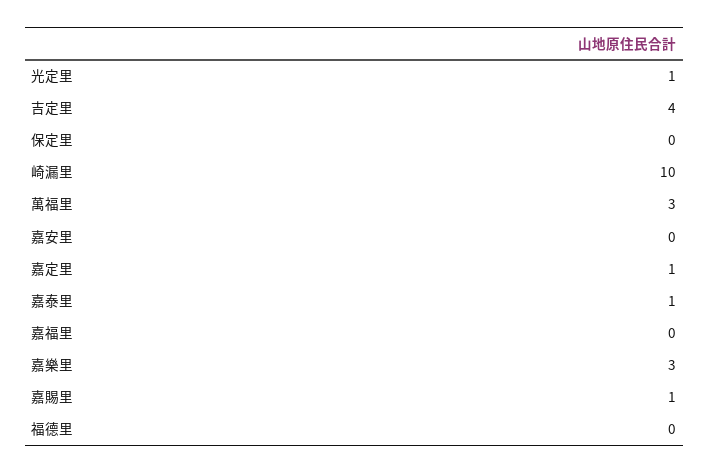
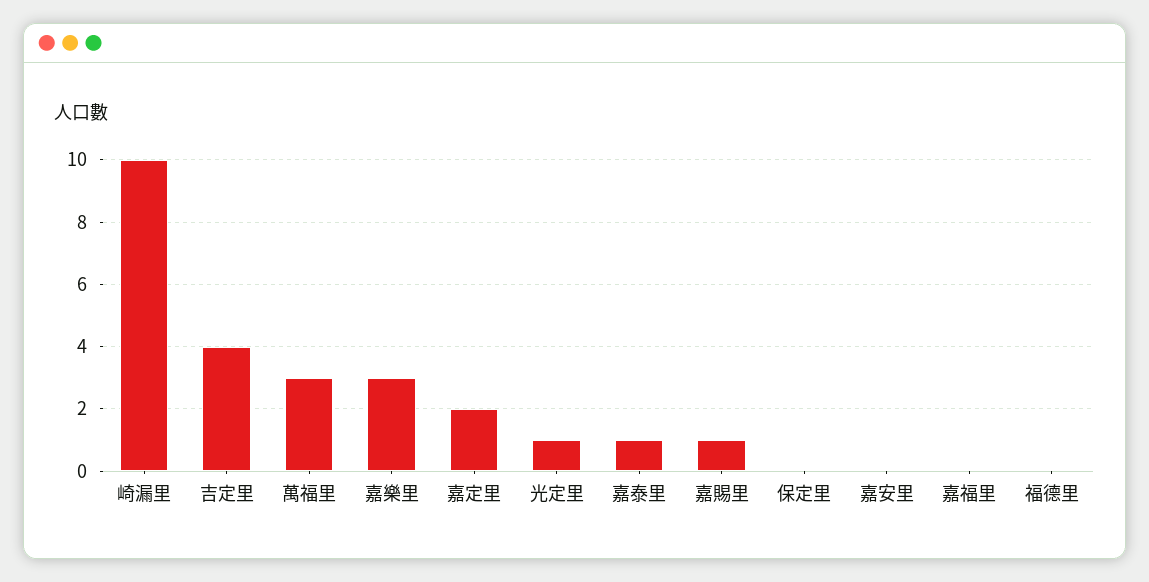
嘉定里: 1 -> 2

